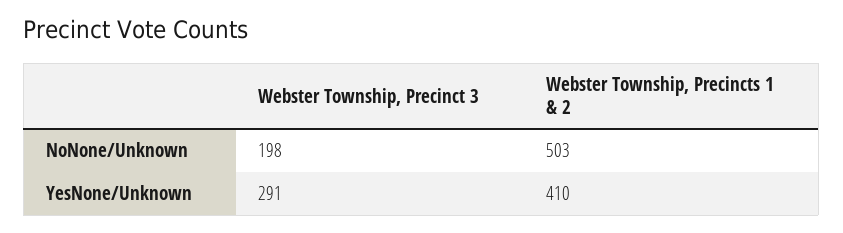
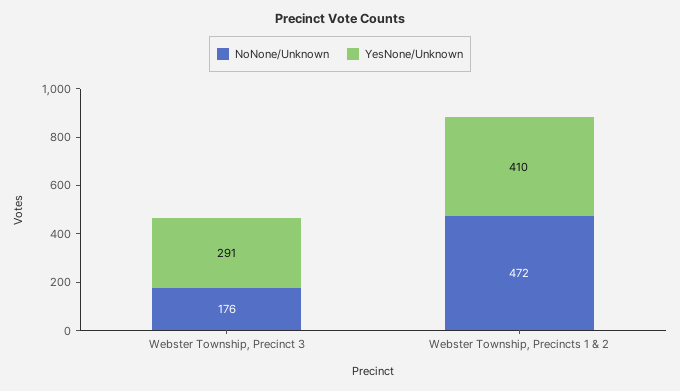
NoNone/Unknown, Webster Township, Precinct 3: 198 -> 176
NoNone/Unknown, Webster Township, Precincts 1 & 2: 503 -> 472

